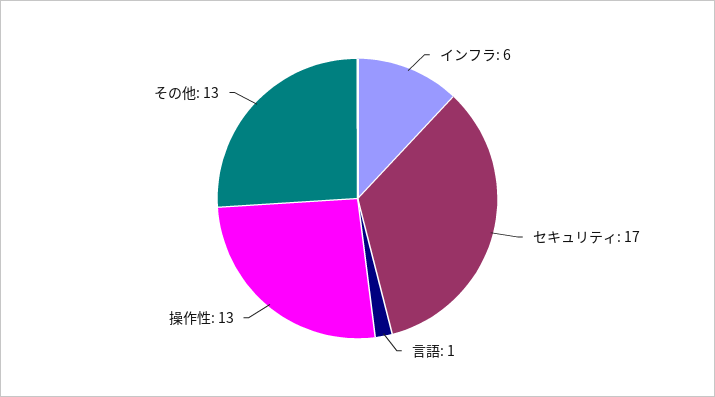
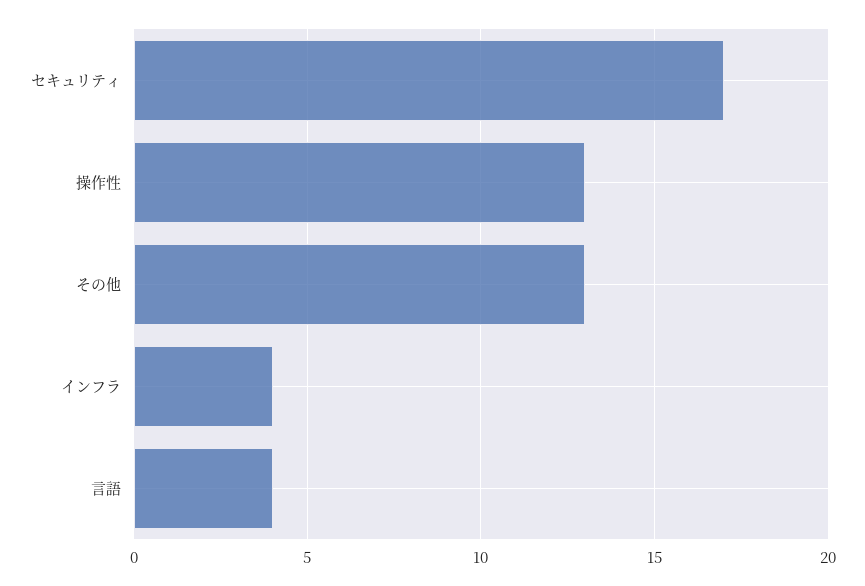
インフラ: 6 -> 4
言語: 1 -> 4

